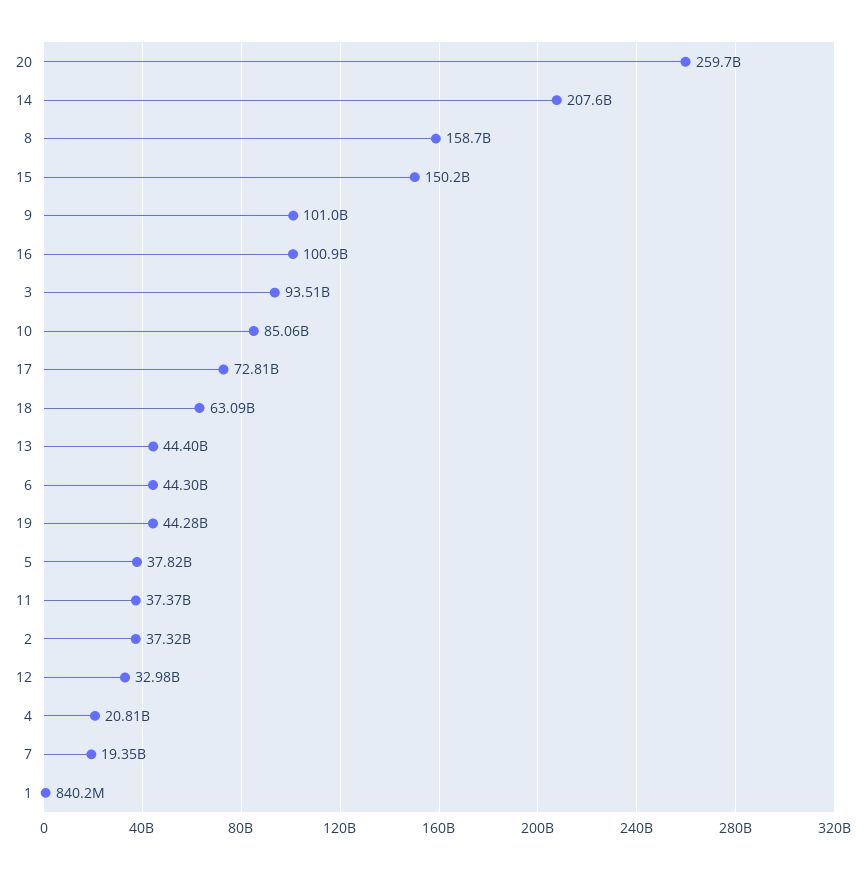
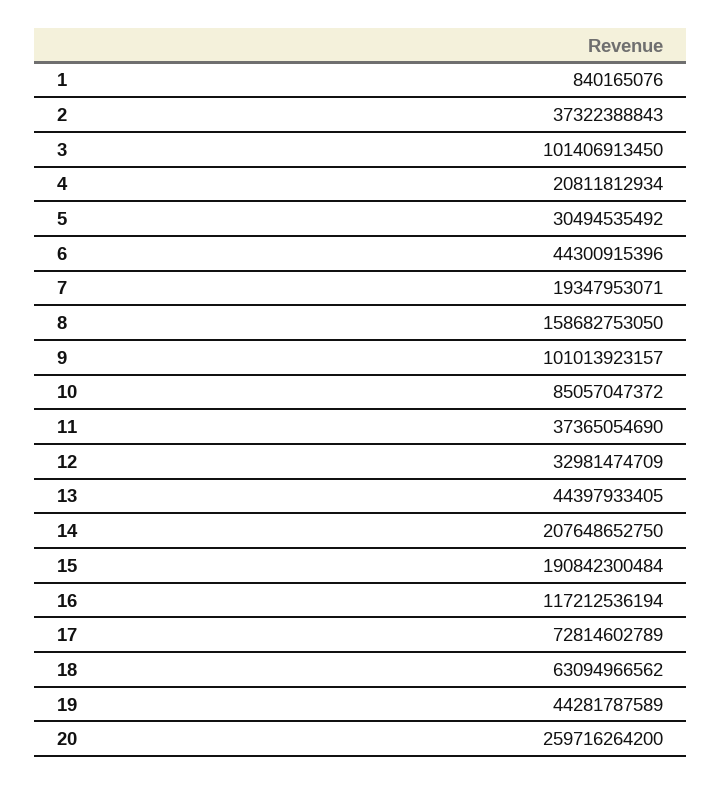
15: 150200000000 -> 190842300484
16: 100900000000 -> 117212536194
3: 93510000000 -> 101406913450
5: 37820000000 -> 30494535492

